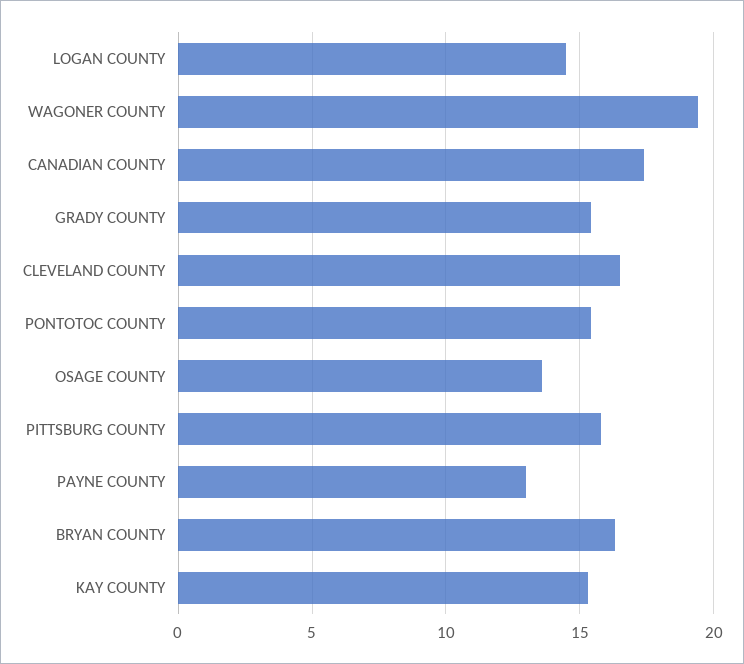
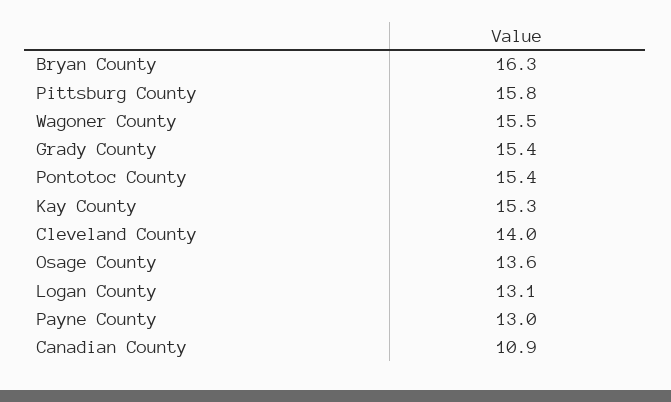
LOGAN COUNTY: 14.5 -> 13.1
WAGONER COUNTY: 19.5 -> 15.5
CANADIAN COUNTY: 17.5 -> 10.9
CLEVELAND COUNTY: 16.5 -> 14

